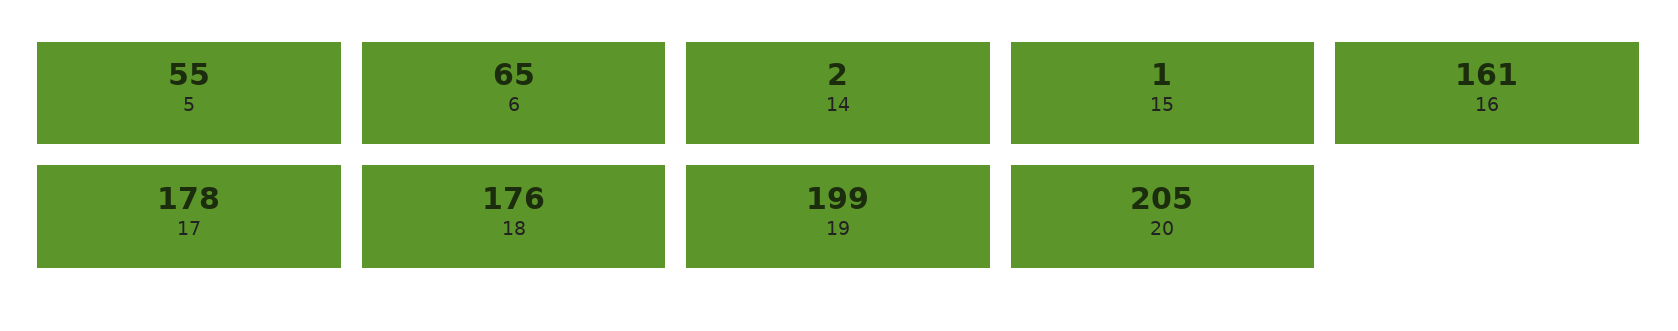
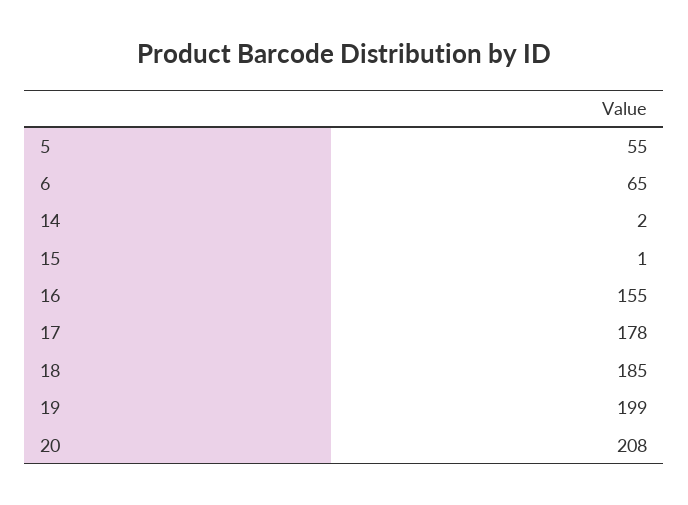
16: 161 -> 155
18: 176 -> 185
20: 205 -> 208

